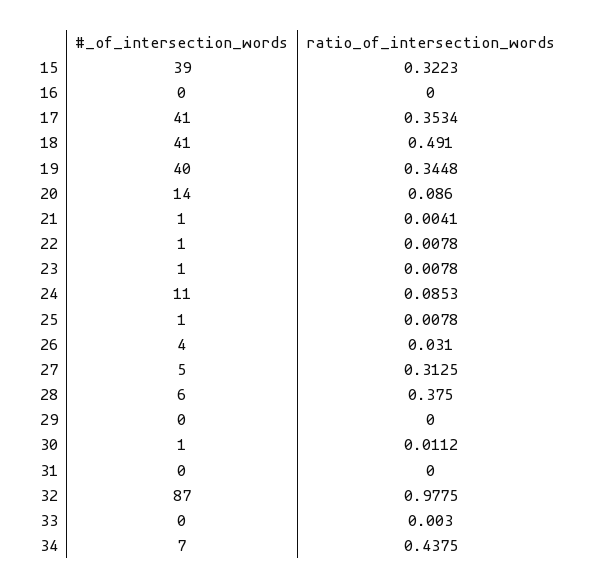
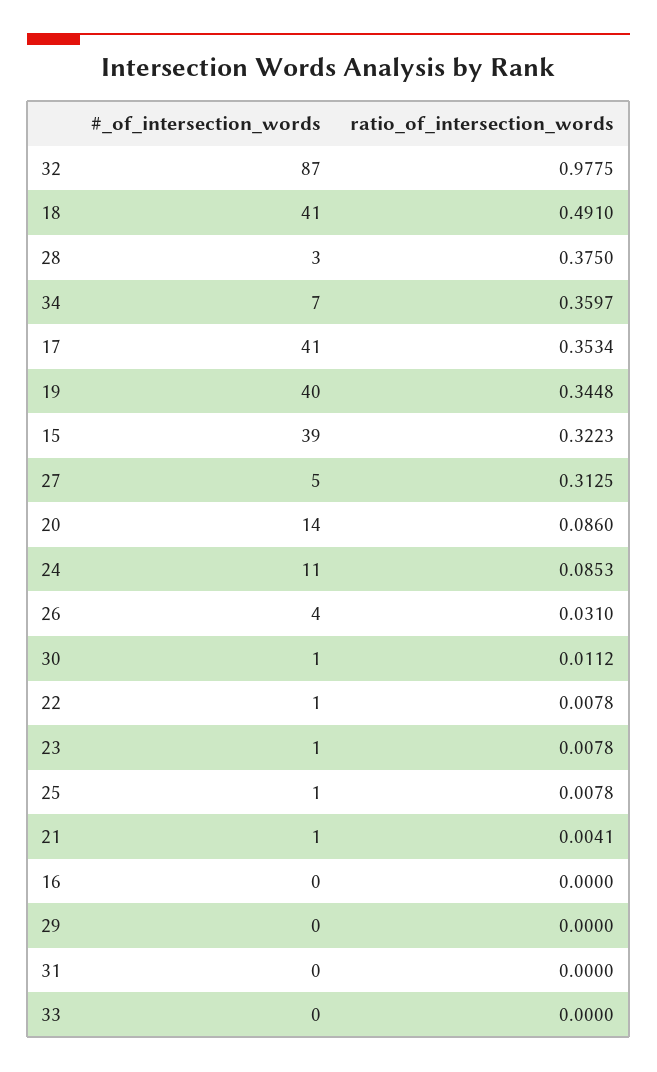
#_of_intersection_words, 28: 6 -> 3
ratio_of_intersection_words, 33: 0.003 -> 0
ratio_of_intersection_words, 34: 0.4375 -> 0.3597

